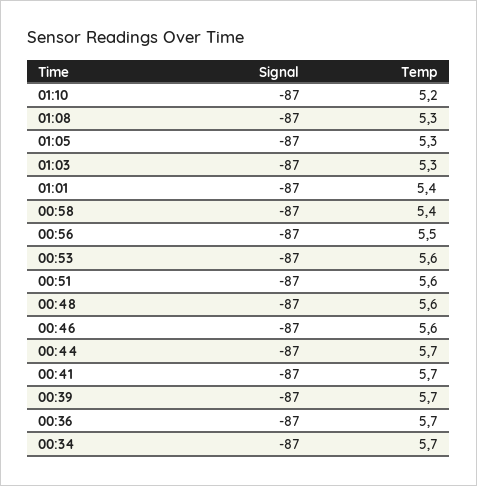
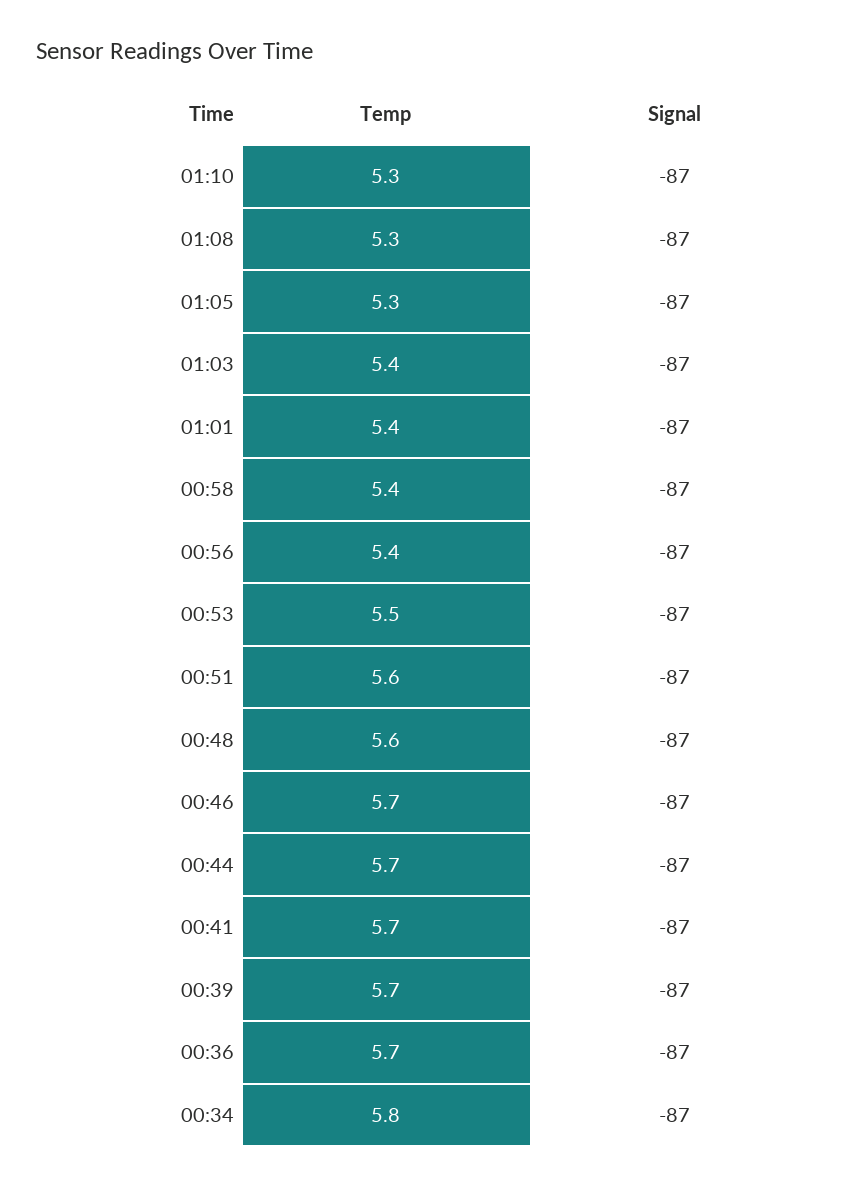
Temp, 01:10: 5.2 -> 5.3
Temp, 01:03: 5.3 -> 5.4
Temp, 00:56: 5.5 -> 5.4
Temp, 00:53: 5.6 -> 5.5
Temp, 00:46: 5.6 -> 5.7
Temp, 00:34: 5.7 -> 5.8

